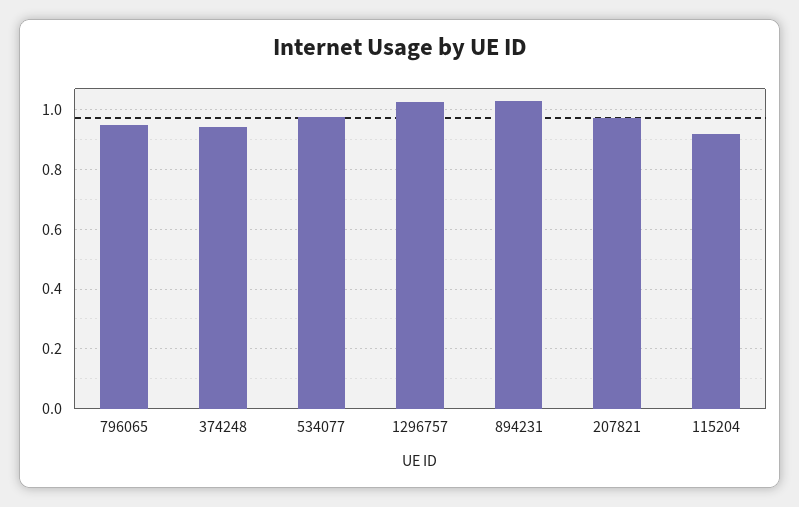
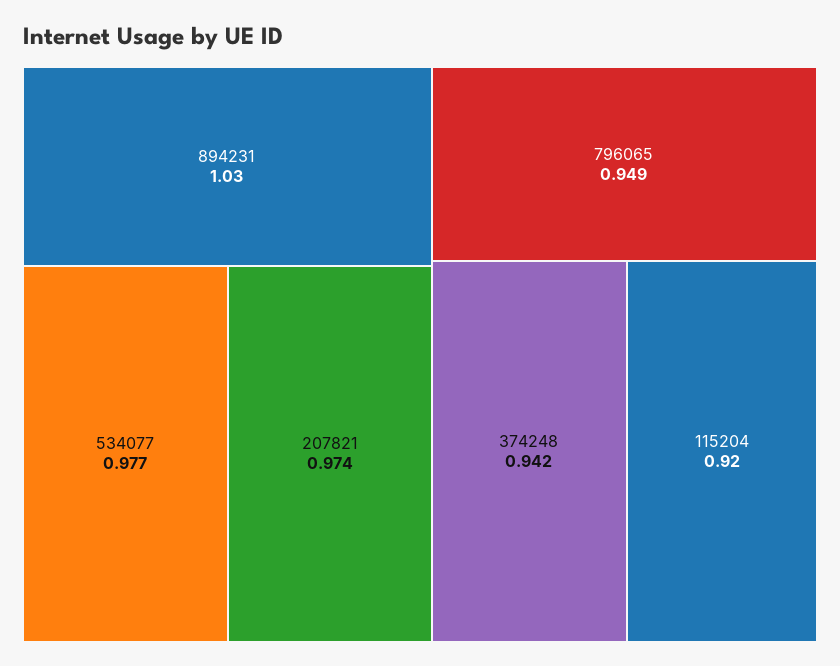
1296757: 1.025 -> none

